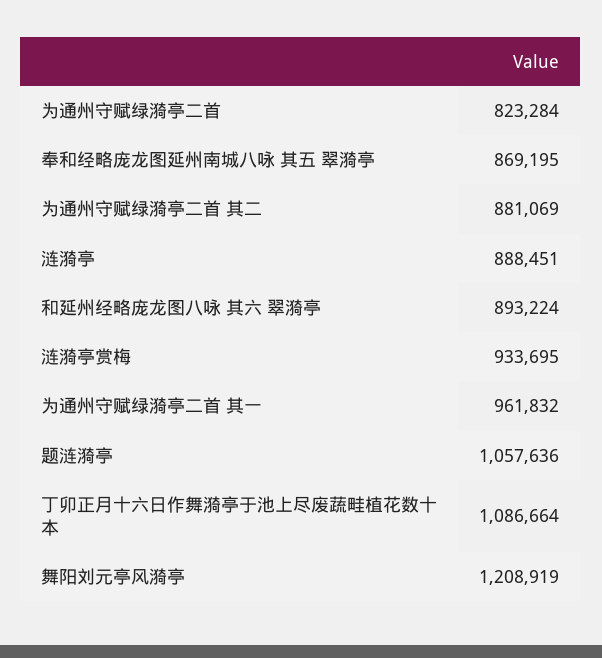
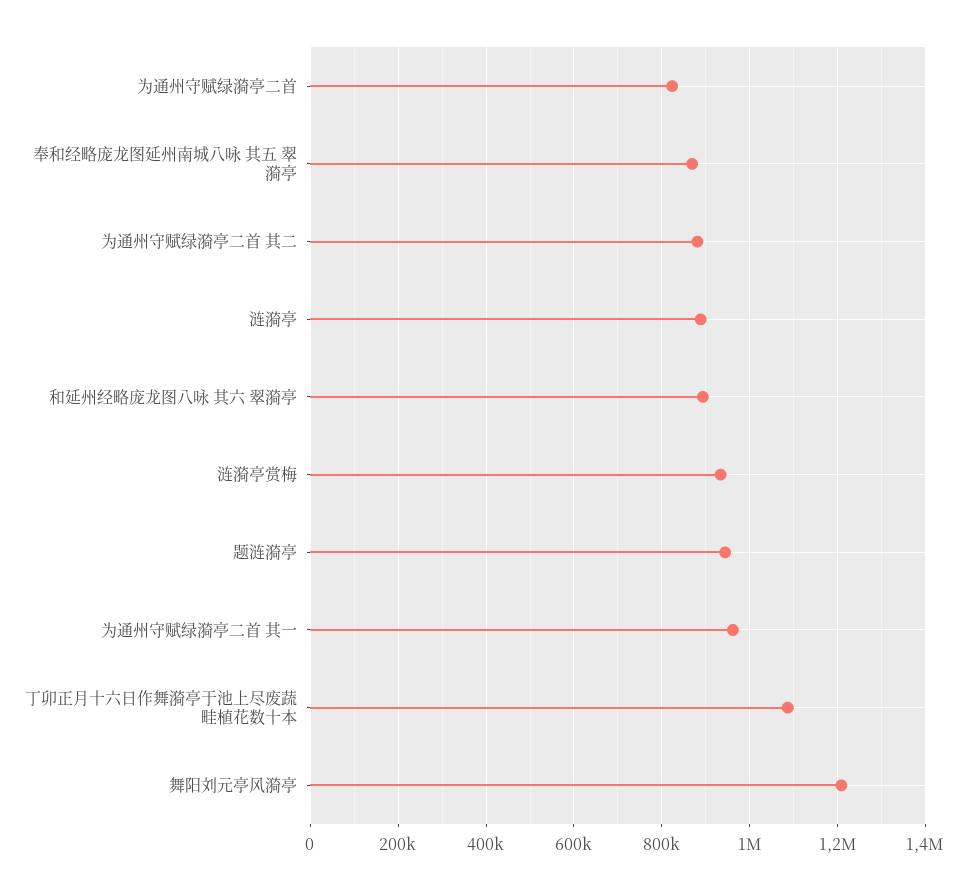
题涟漪亭: 1057636 -> 940000

